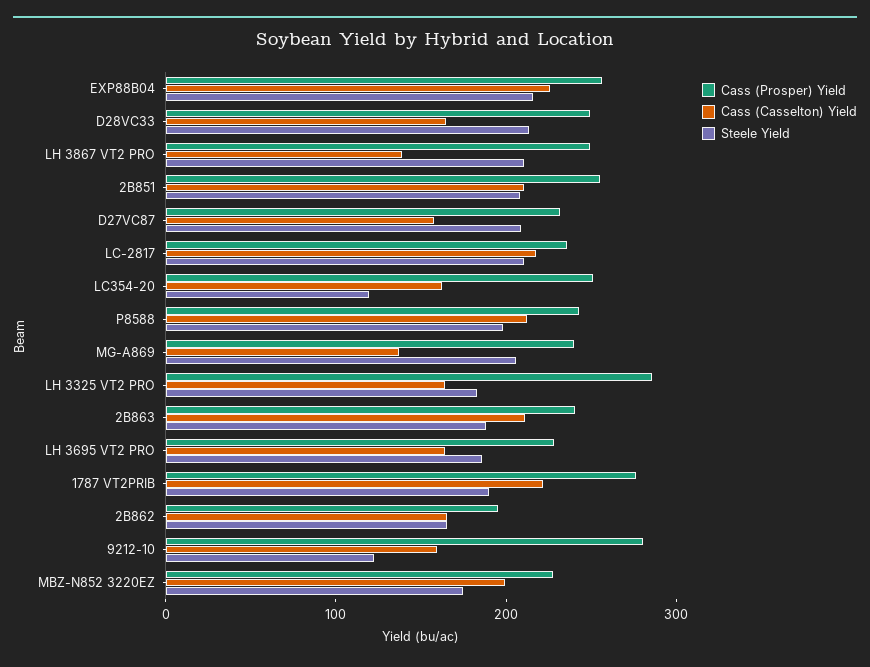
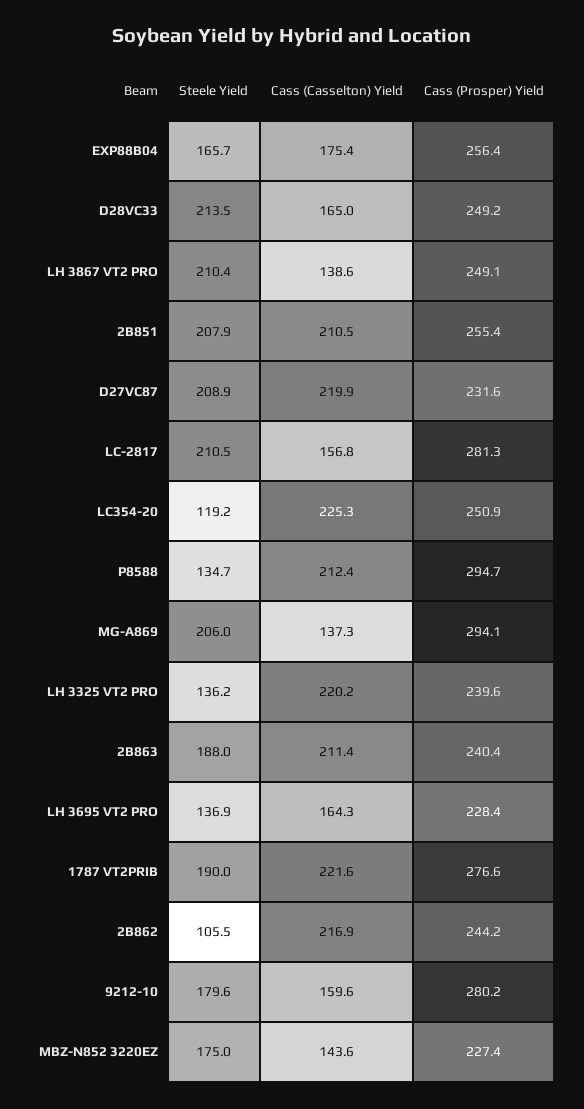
Cass (Casselton) Yield, EXP88B04: 220 -> 175.4
Steele Yield, EXP88B04: 220 -> 165.7
Cass (Casselton) Yield, D27VC87: 160 -> 219.9
Cass (Prosper) Yield, LC-2817: 240 -> 281.3
Cass (Casselton) Yield, LC-2817: 220 -> 156.8
Cass (Casselton) Yield, LC354-20: 160 -> 225.3
Cass (Prosper) Yield, P8588: 240 -> 294.7
Steele Yield, P8588: 200 -> 134.7
Cass (Prosper) Yield, MG-A869: 240 -> 294.1
Cass (Prosper) Yield, LH 3325 VT2 PRO: 280 -> 239.6
Cass (Casselton) Yield, LH 3325 VT2 PRO: 160 -> 220.2
Steele Yield, LH 3325 VT2 PRO: 180 -> 136.2
Steele Yield, LH 3695 VT2 PRO: 180 -> 136.9
Cass (Prosper) Yield, 2B862: 200 -> 244.2
Cass (Casselton) Yield, 2B862: 160 -> 216.9
Steele Yield, 2B862: 160 -> 105.5
Steele Yield, 9212-10: 120 -> 179.6
Cass (Casselton) Yield, MBZ-N852 3220EZ: 200 -> 143.6

